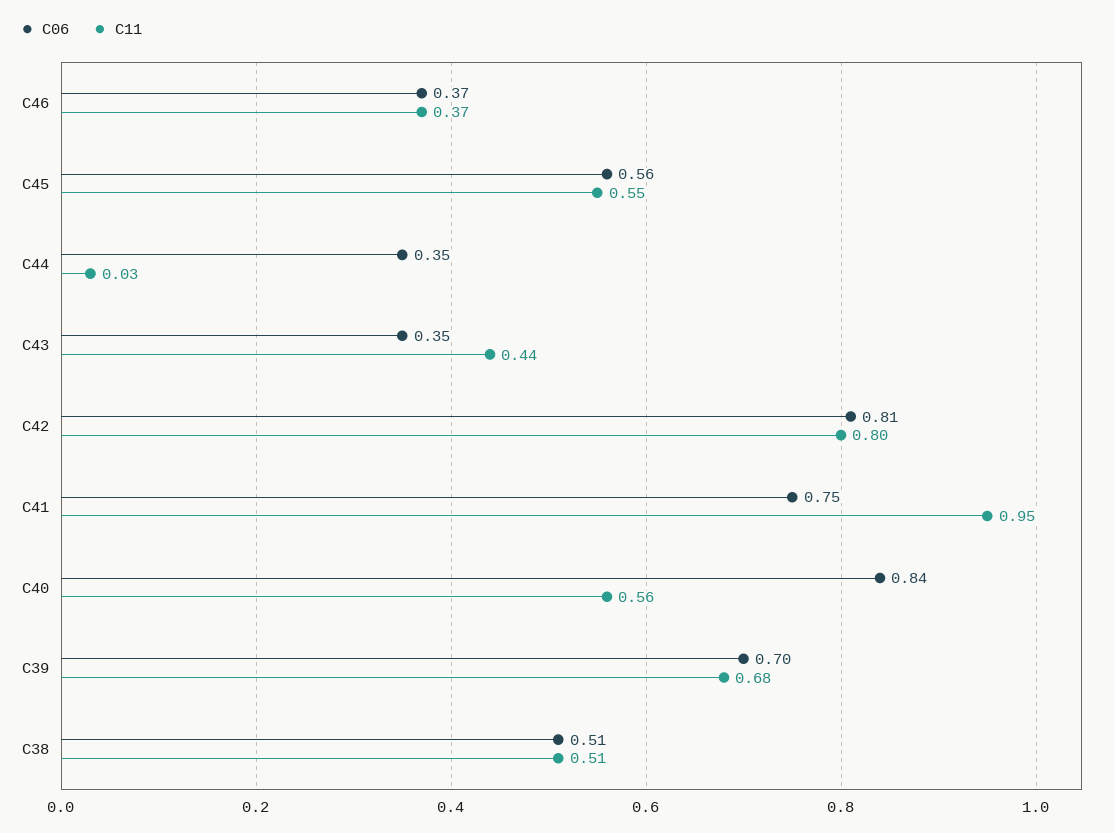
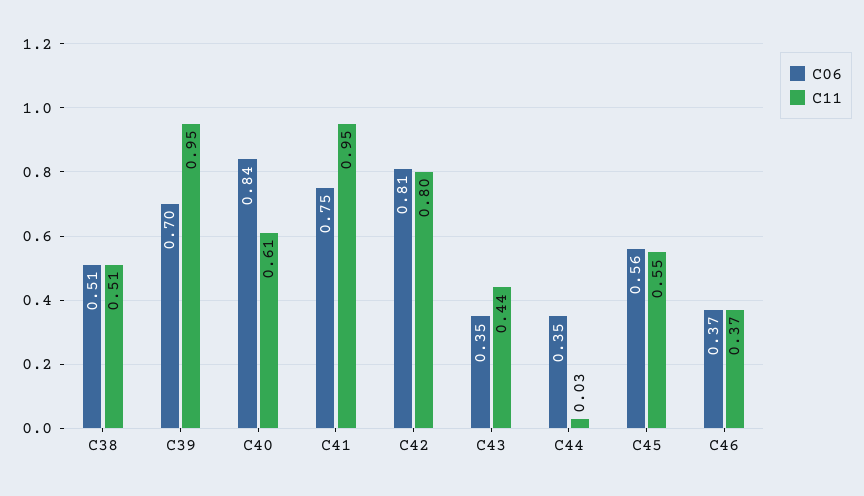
C11, C40: 0.56 -> 0.61
C11, C39: 0.68 -> 0.95

